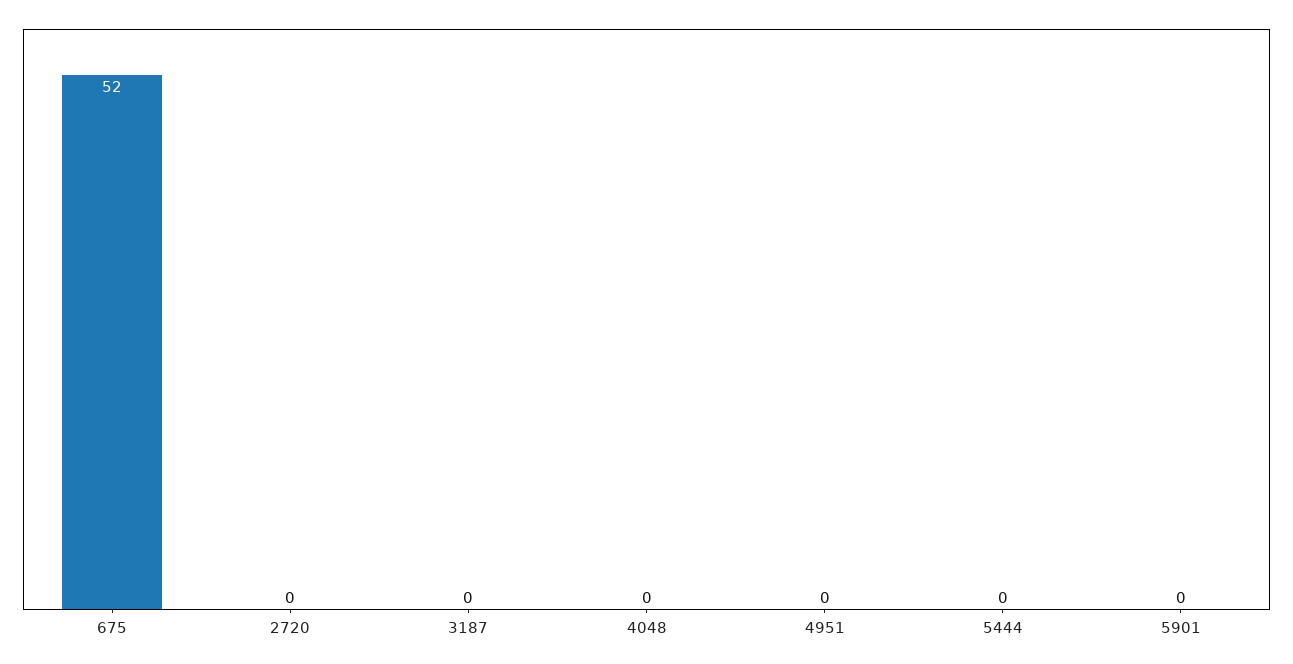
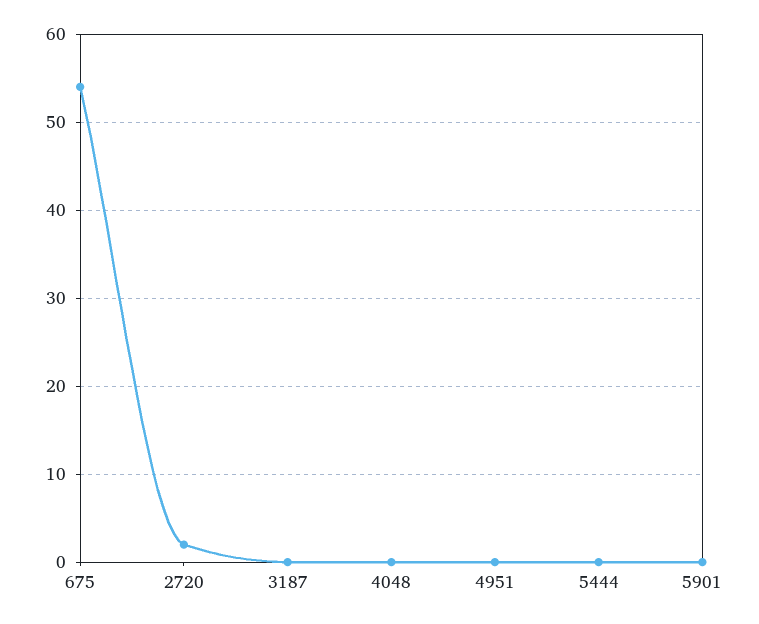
675: 52 -> 54
2720: 0 -> 2

